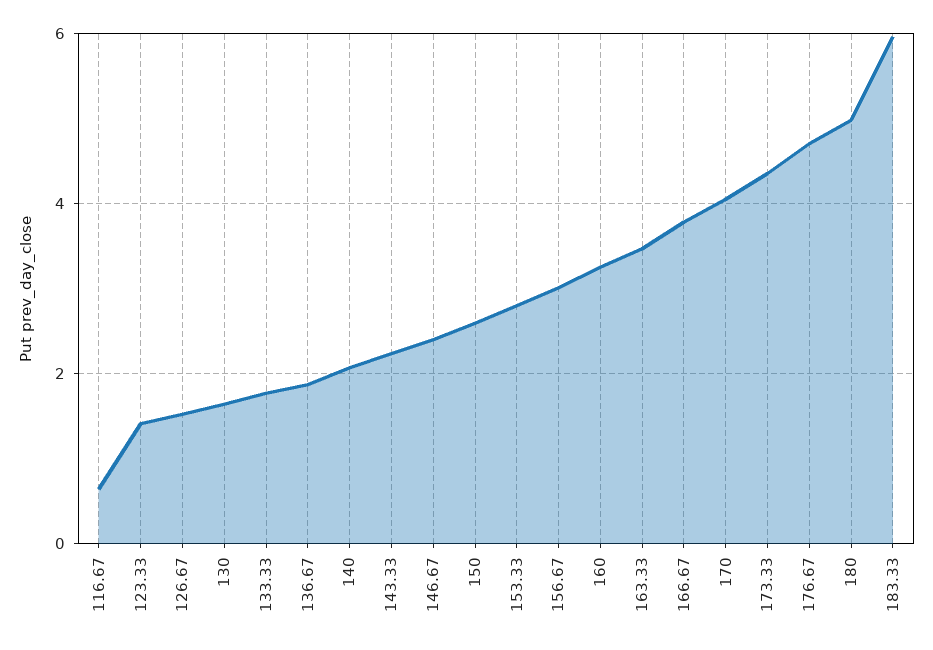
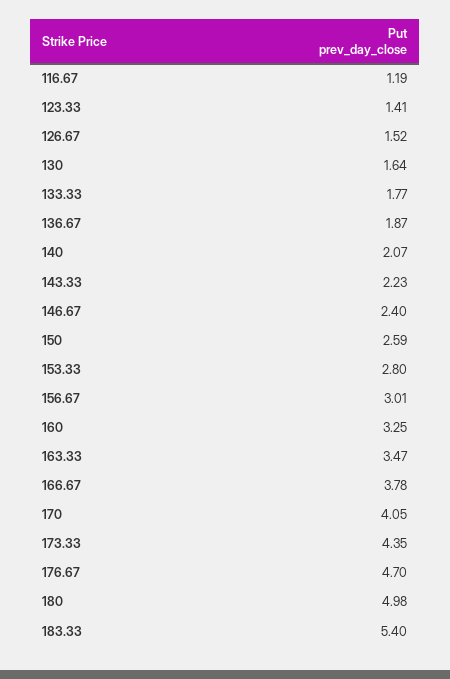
116.67: 0.6 -> 1.19
183.33: 6 -> 5.4

